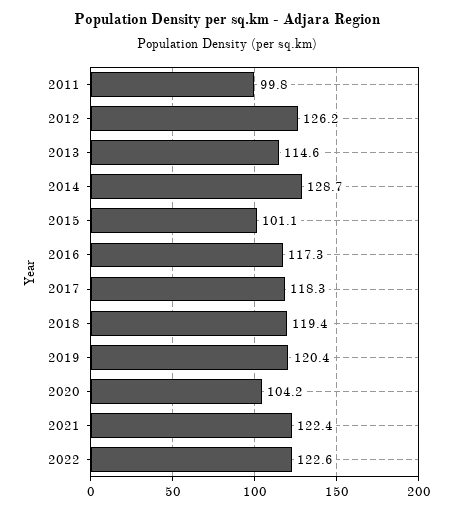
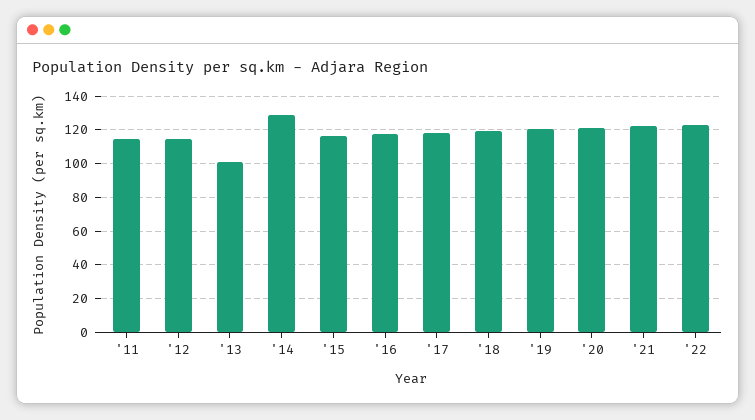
2011: 99.8 -> 115
2012: 126.2 -> 115
2013: 114.6 -> 100
2015: 101.1 -> 115
2020: 104.2 -> 120

